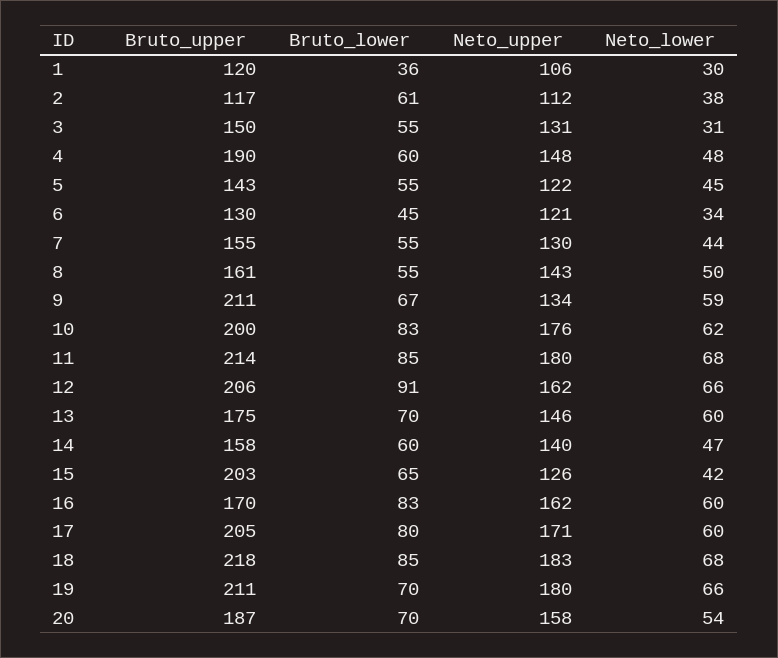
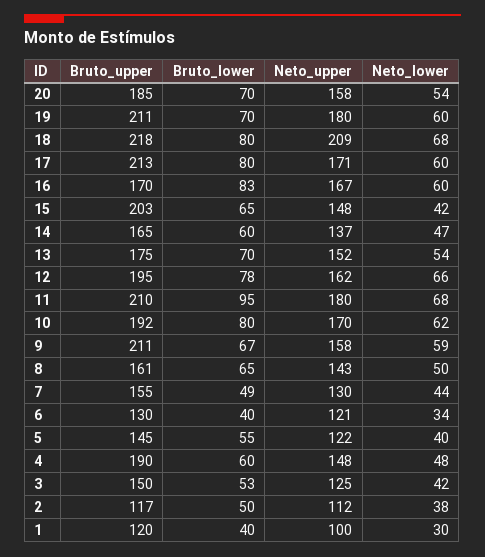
Bruto_lower, 1: 36 -> 40
Neto_upper, 1: 106 -> 100
Bruto_lower, 2: 61 -> 50
Bruto_lower, 3: 55 -> 53
Neto_upper, 3: 131 -> 125
Neto_lower, 3: 31 -> 42
Bruto_upper, 5: 143 -> 145
Neto_lower, 5: 45 -> 40
Bruto_lower, 6: 45 -> 40
Bruto_lower, 7: 55 -> 49
Bruto_lower, 8: 55 -> 65
Neto_upper, 9: 134 -> 158
Bruto_upper, 10: 200 -> 192
Bruto_lower, 10: 83 -> 80
Neto_upper, 10: 176 -> 170
Bruto_upper, 11: 214 -> 210
Bruto_lower, 11: 85 -> 95
Bruto_upper, 12: 206 -> 195
Bruto_lower, 12: 91 -> 78
Neto_upper, 13: 146 -> 152
Neto_lower, 13: 60 -> 54
Bruto_upper, 14: 158 -> 165
Neto_upper, 14: 140 -> 137
Neto_upper, 15: 126 -> 148
Neto_upper, 16: 162 -> 167
Bruto_upper, 17: 205 -> 213
Bruto_lower, 18: 85 -> 80
Neto_upper, 18: 183 -> 209
Neto_lower, 19: 66 -> 60
Bruto_upper, 20: 187 -> 185

